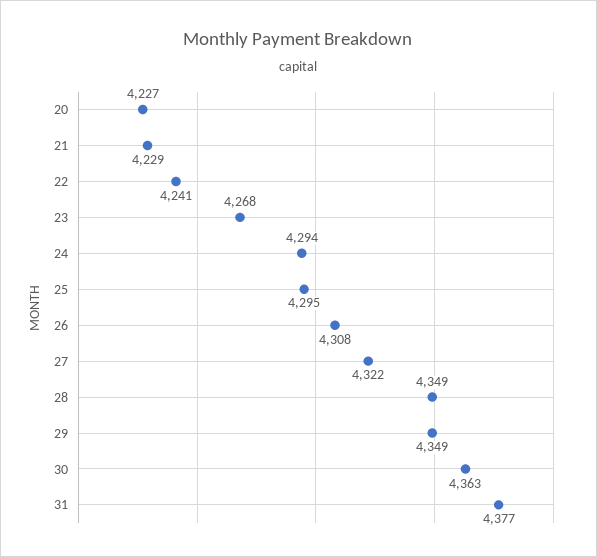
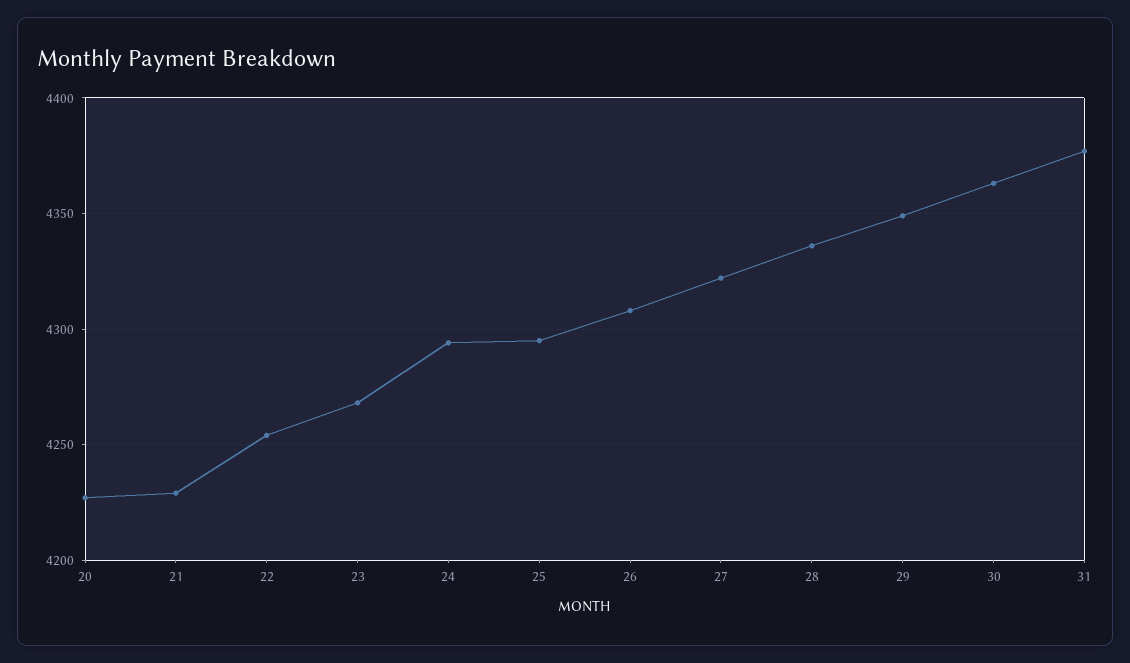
22: 4241 -> 4255
28: 4349 -> 4335

